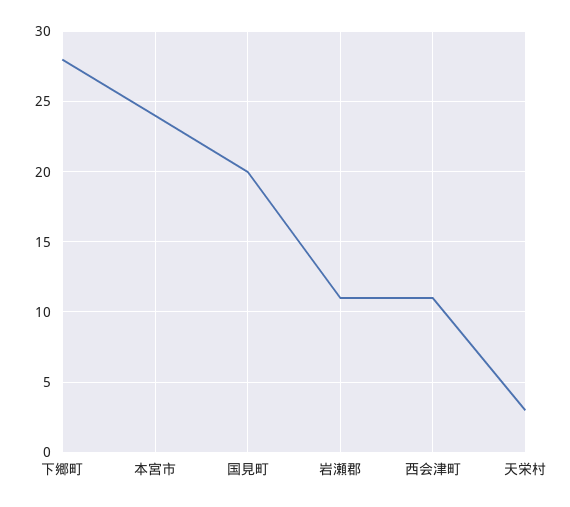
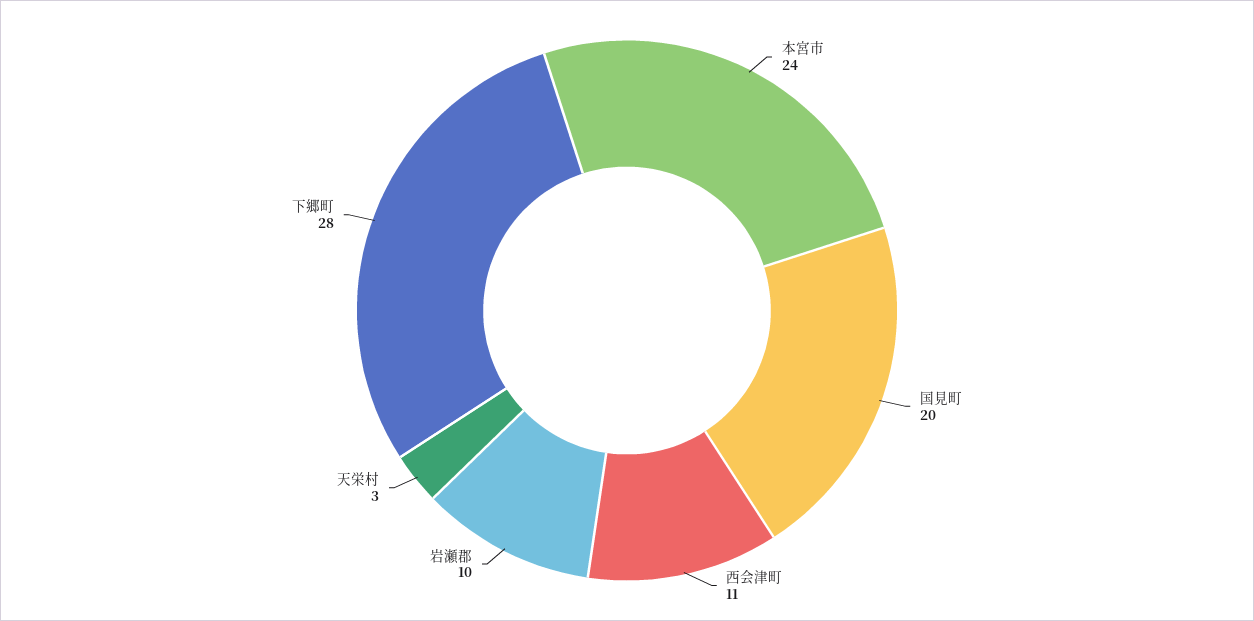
岩瀬郡: 11 -> 10

